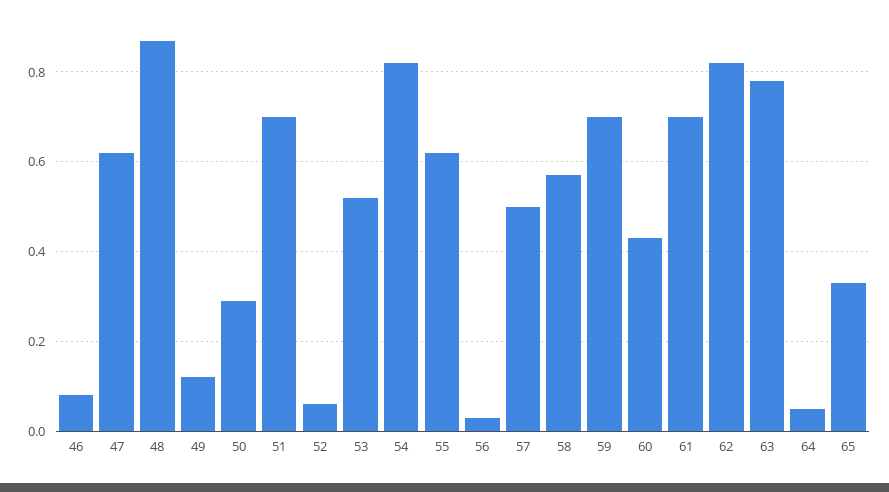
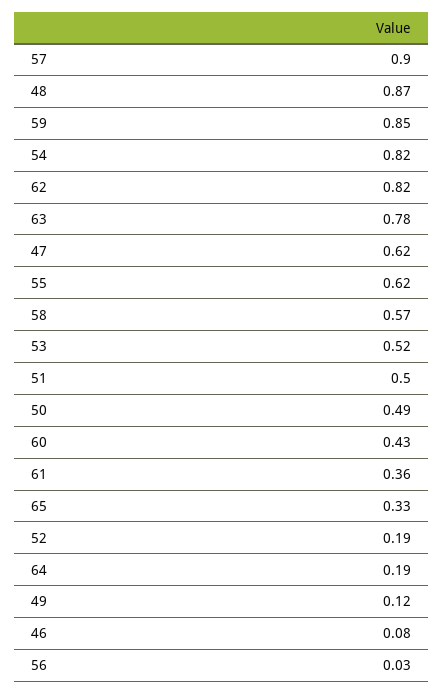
50: 0.3 -> 0.49
51: 0.7 -> 0.5
52: 0.05 -> 0.19
57: 0.5 -> 0.9
59: 0.7 -> 0.85
61: 0.7 -> 0.36
64: 0.05 -> 0.19

